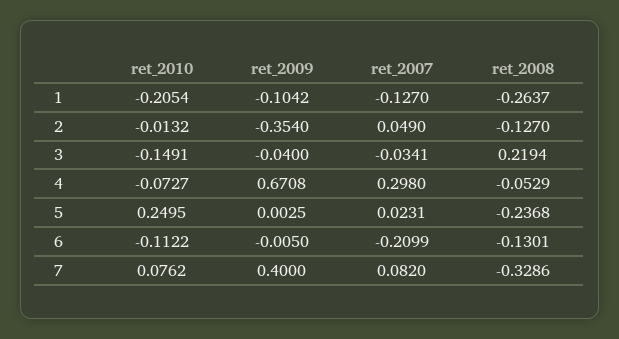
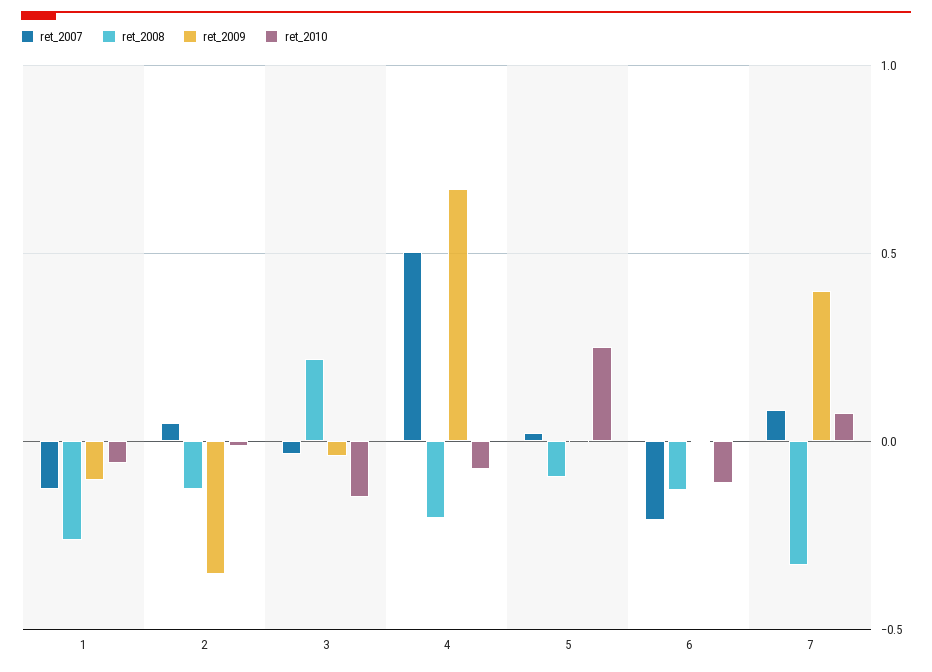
ret_2010, 1: -0.2054 -> -0.05
ret_2007, 4: 0.298 -> 0.5
ret_2008, 4: -0.0529 -> -0.2
ret_2008, 5: -0.2368 -> -0.1

